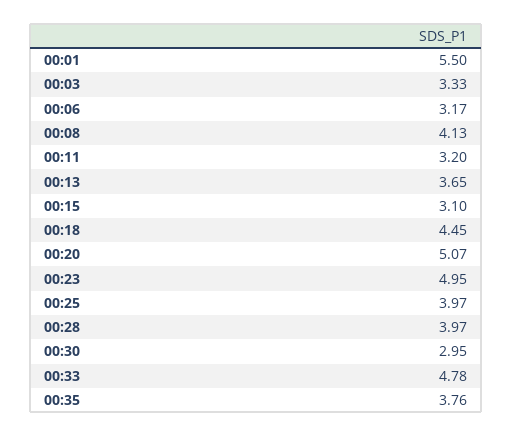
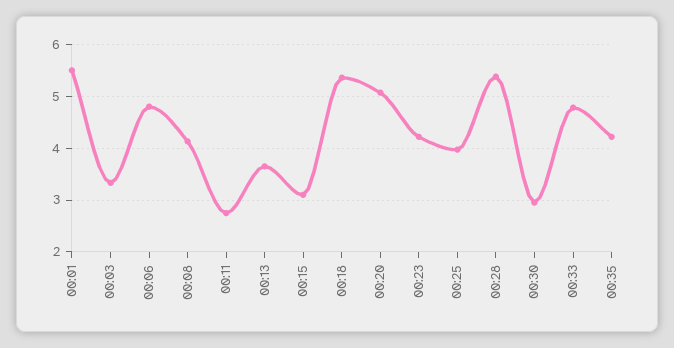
00:06: 3.17 -> 4.8
00:11: 3.2 -> 2.8
00:18: 4.45 -> 5.4
00:23: 4.95 -> 4.2
00:28: 3.97 -> 5.4
00:35: 3.76 -> 4.2

